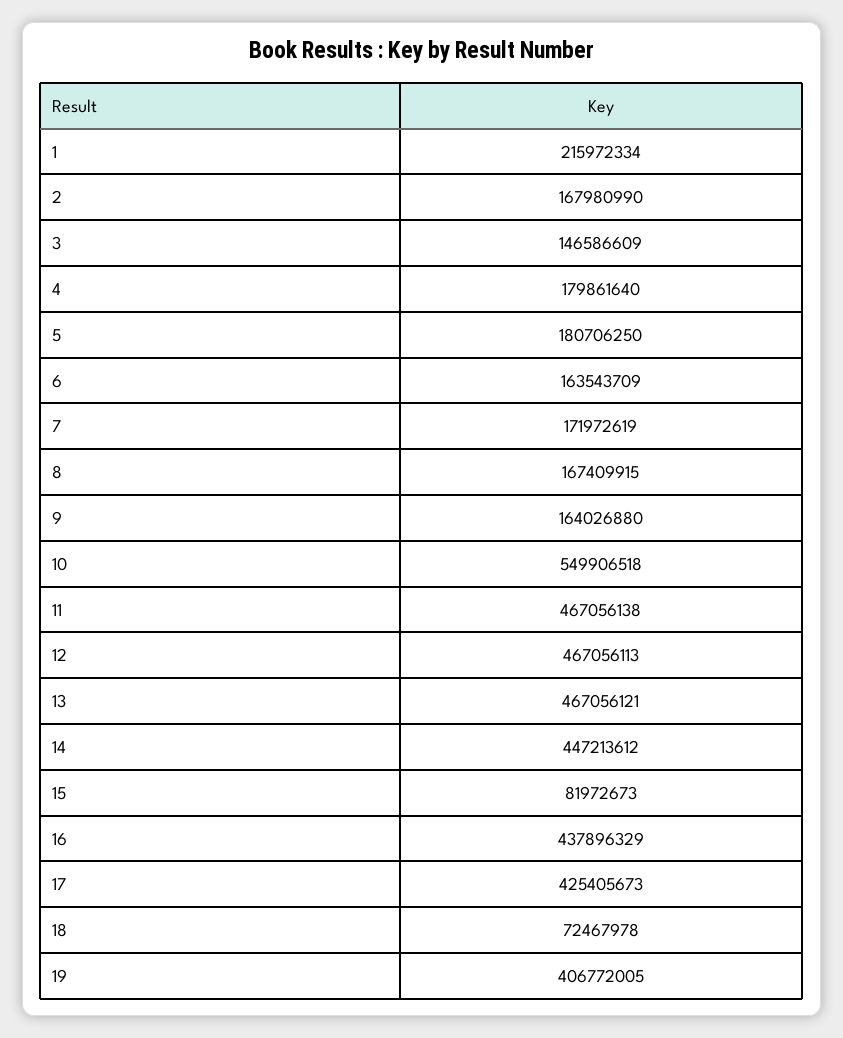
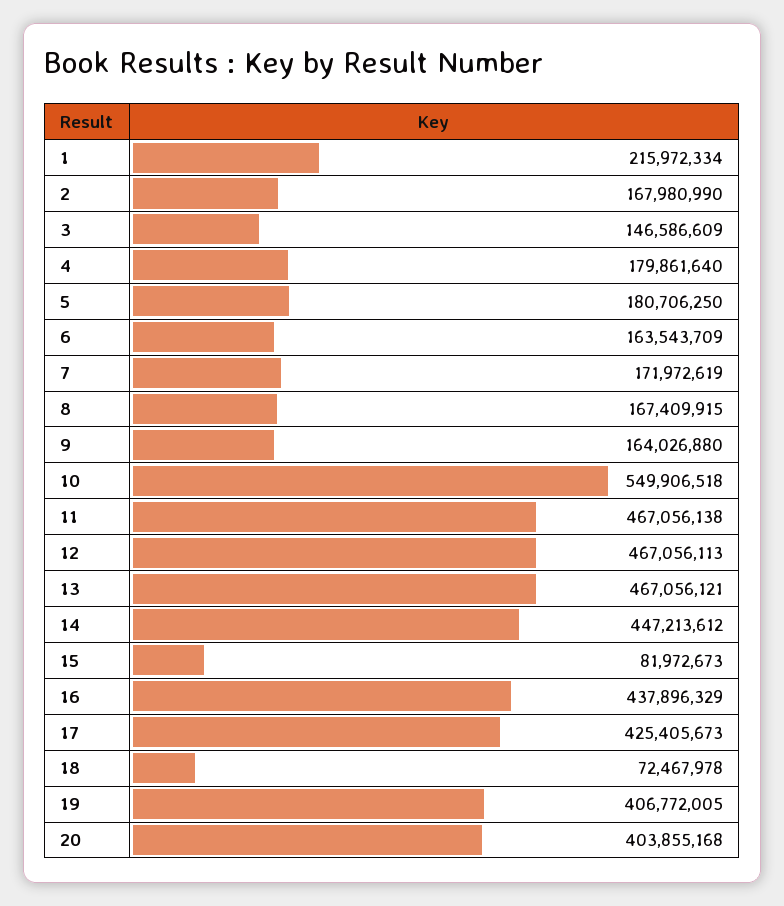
20: none -> 403855168

